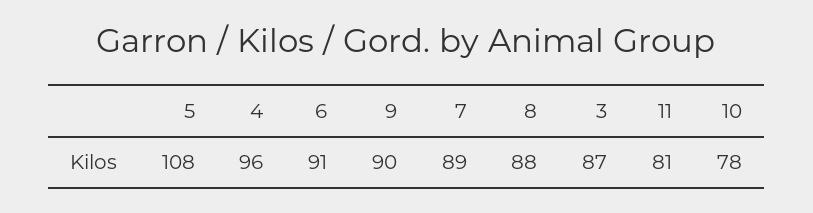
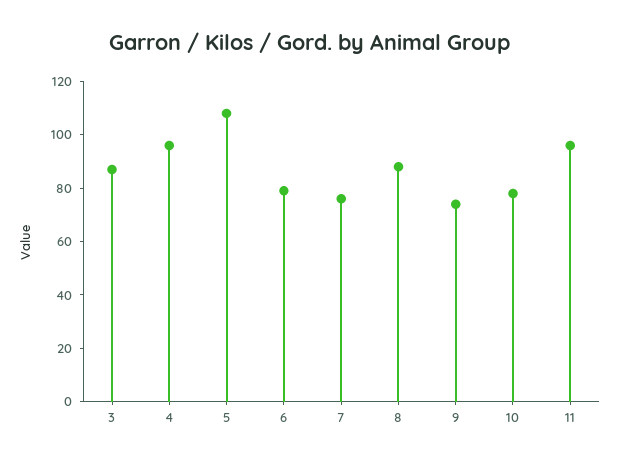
6: 91 -> 80
9: 90 -> 75
7: 89 -> 75
11: 81 -> 95

